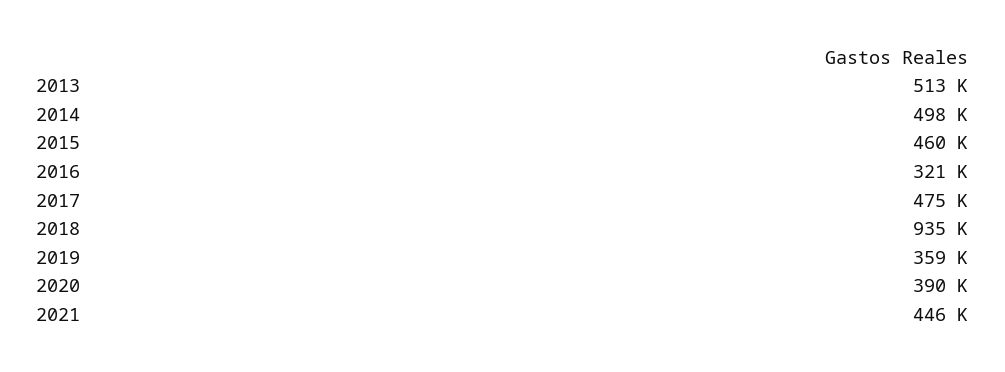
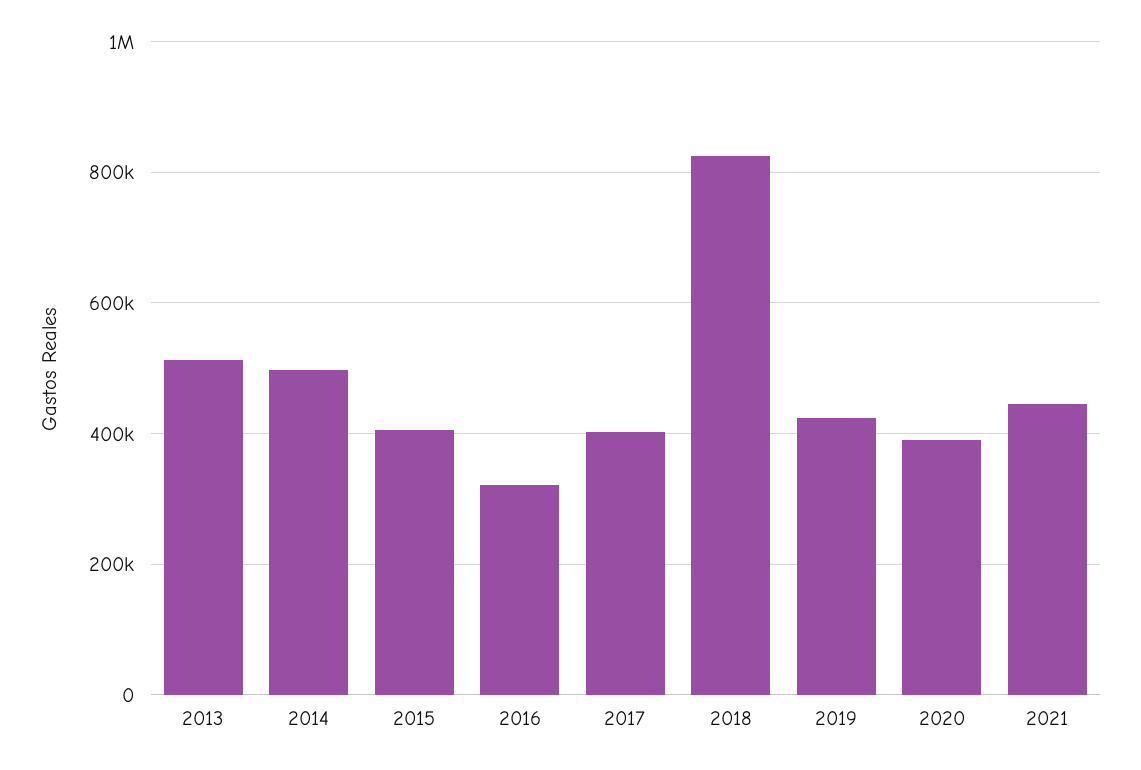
2015: 460000 -> 400000
2017: 475000 -> 400000
2018: 935000 -> 820000
2019: 359000 -> 420000

